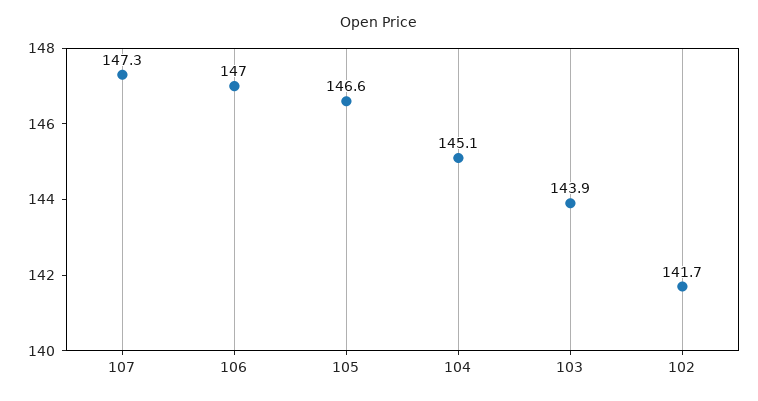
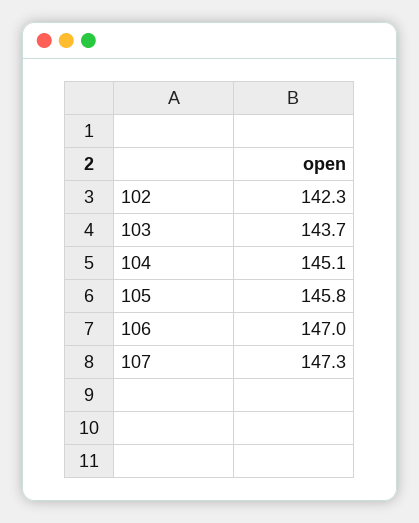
105: 146.6 -> 145.8
103: 143.9 -> 143.7
102: 141.7 -> 142.3

